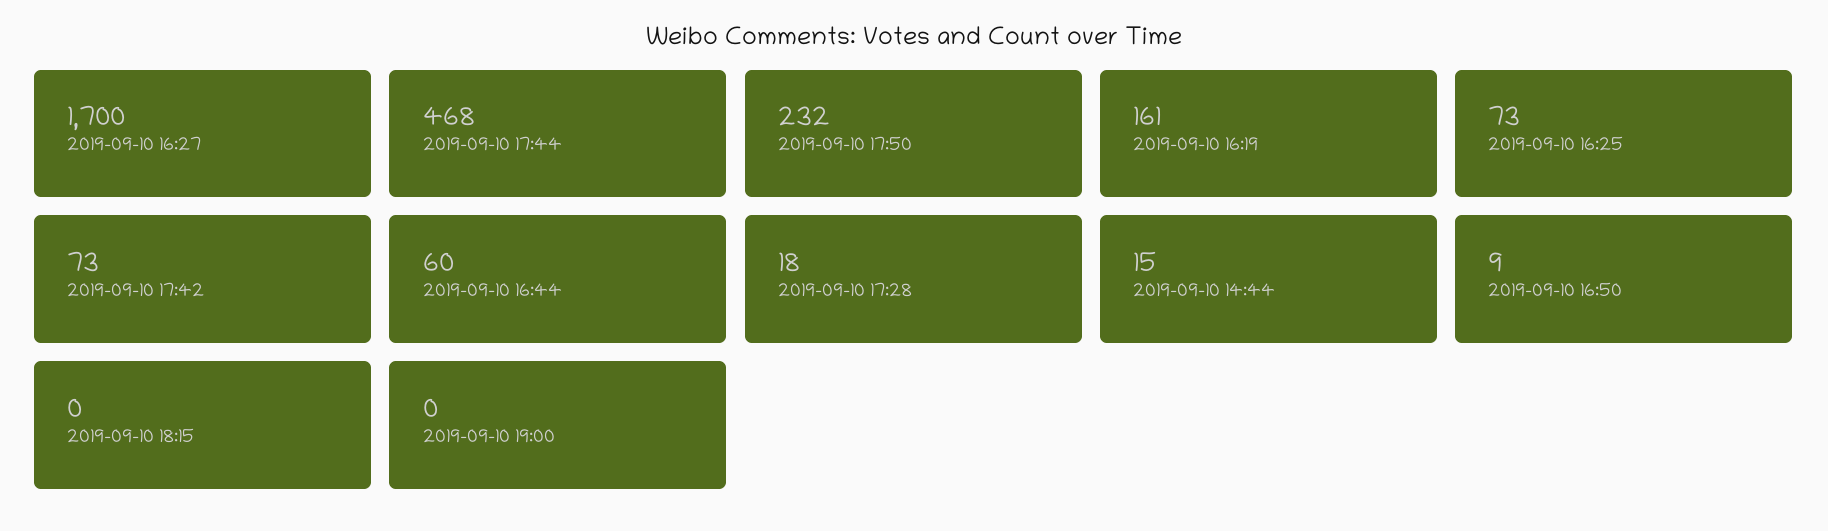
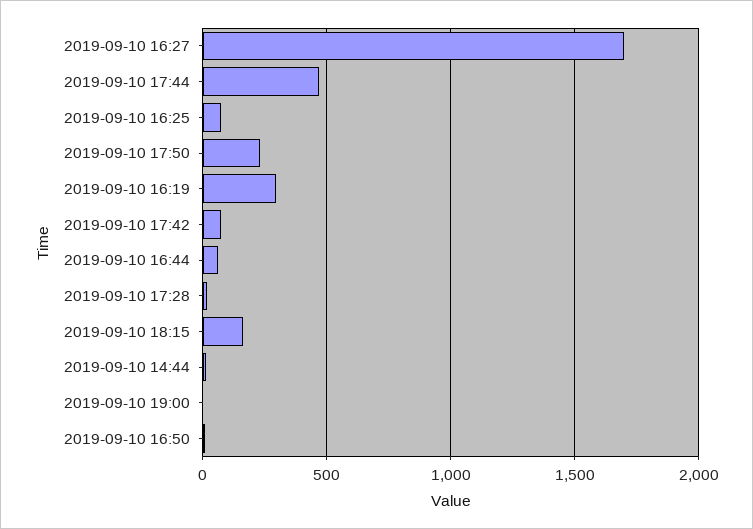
2019-09-10 16:19: 161 -> 300
2019-09-10 18:15: 0 -> 150

